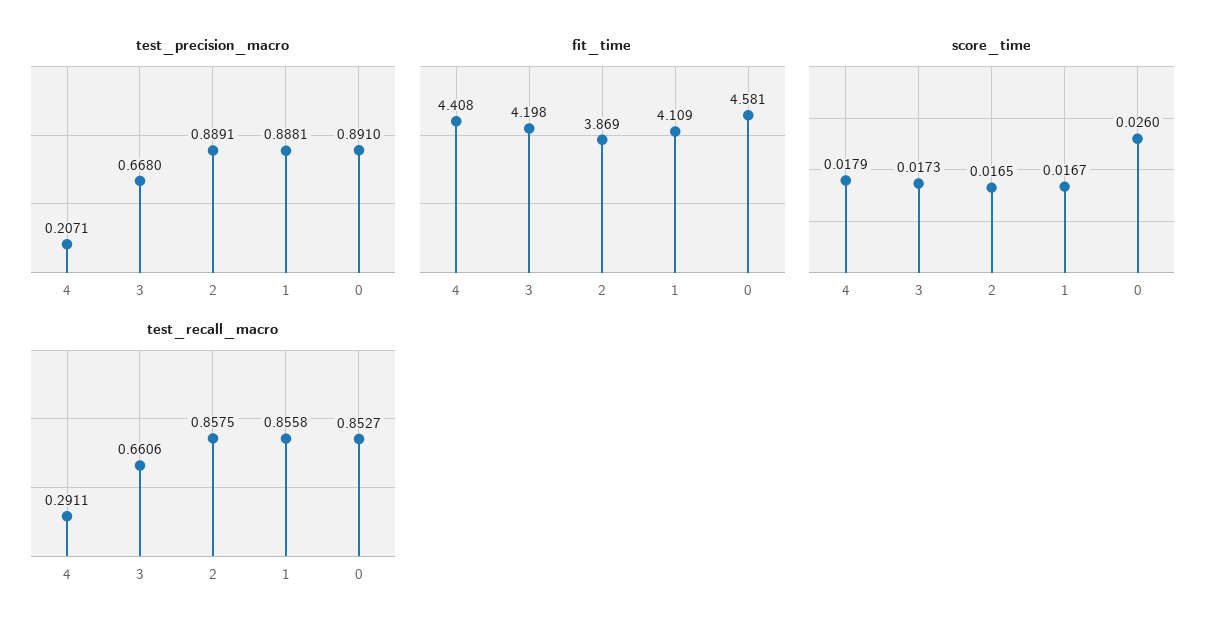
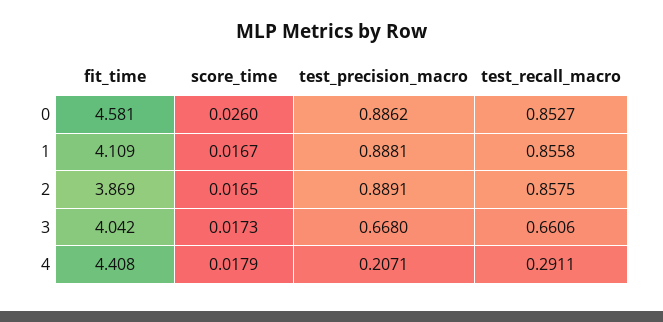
test_precision_macro, 0: 0.891 -> 0.8862
fit_time, 3: 4.198 -> 4.042

